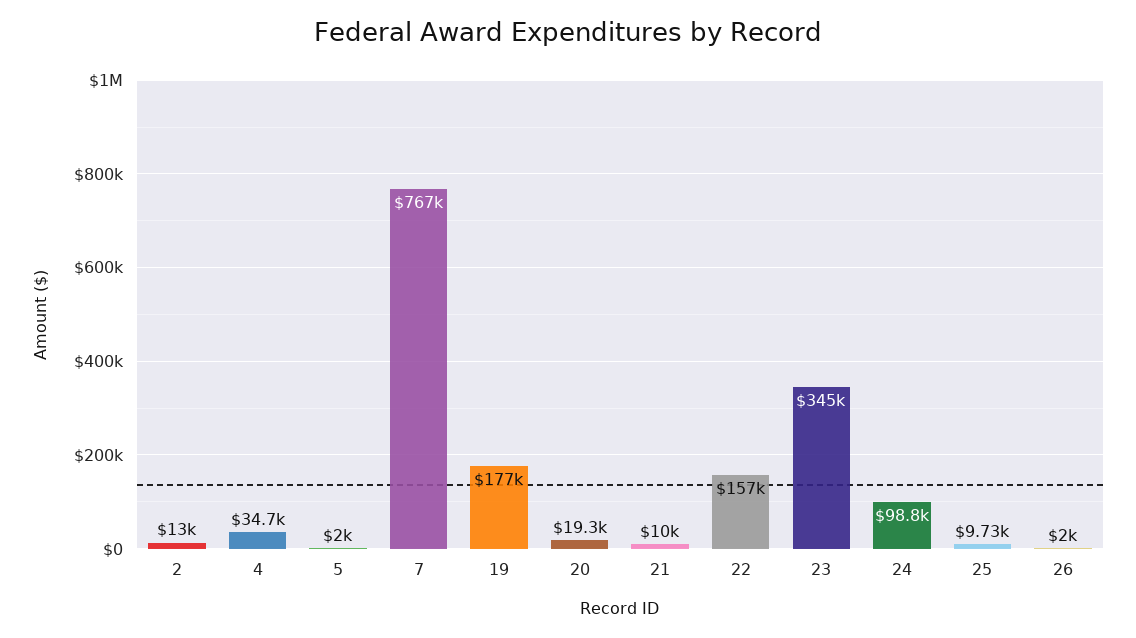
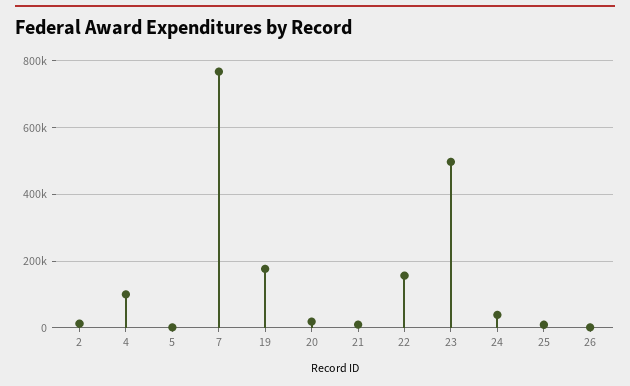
4: 34700 -> 100000
23: 345000 -> 500000
24: 98800 -> 40000

